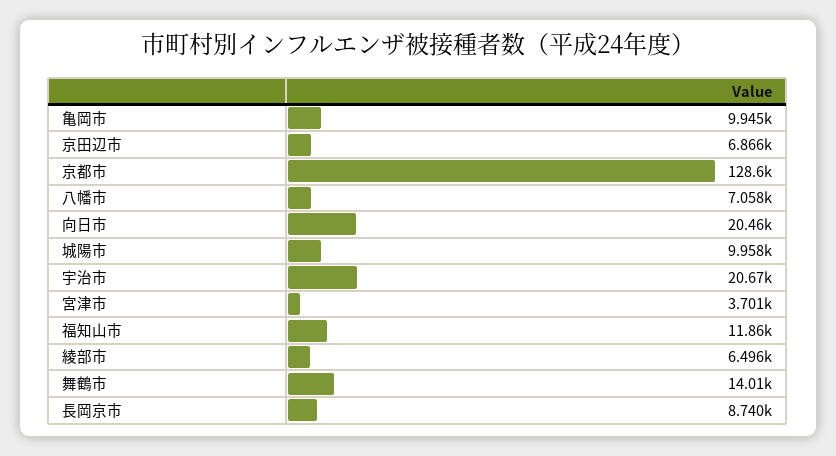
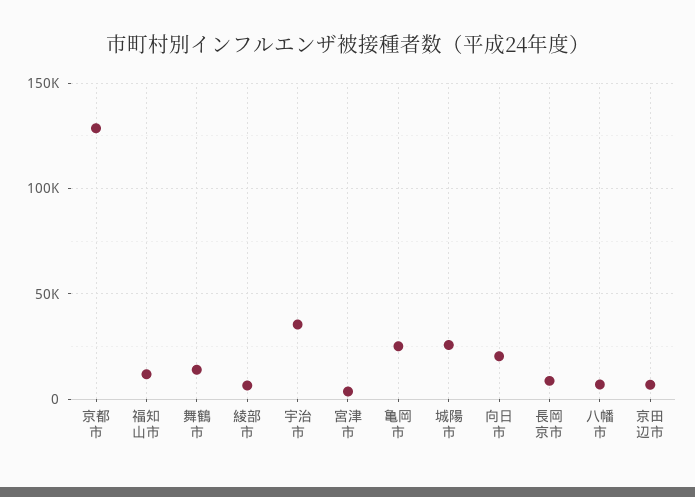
亀岡市: 9945 -> 25000
城陽市: 9958 -> 25000
宇治市: 20670 -> 35000

